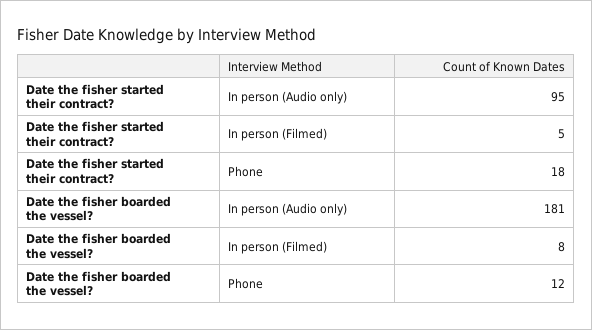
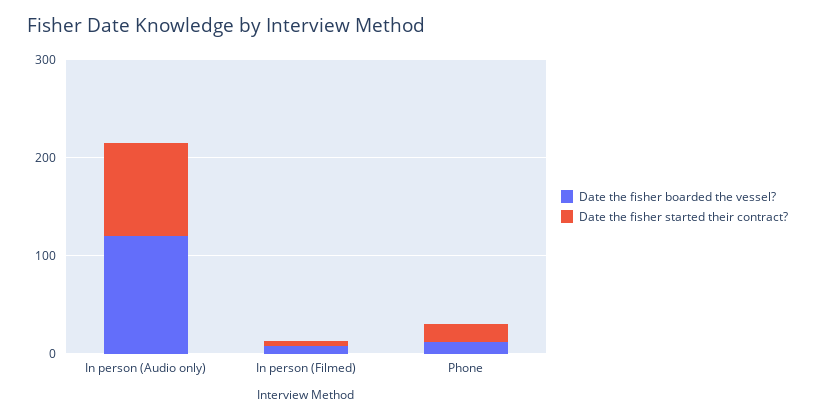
Date the fisher boarded the vessel?, In person (Audio only): 181 -> 120

